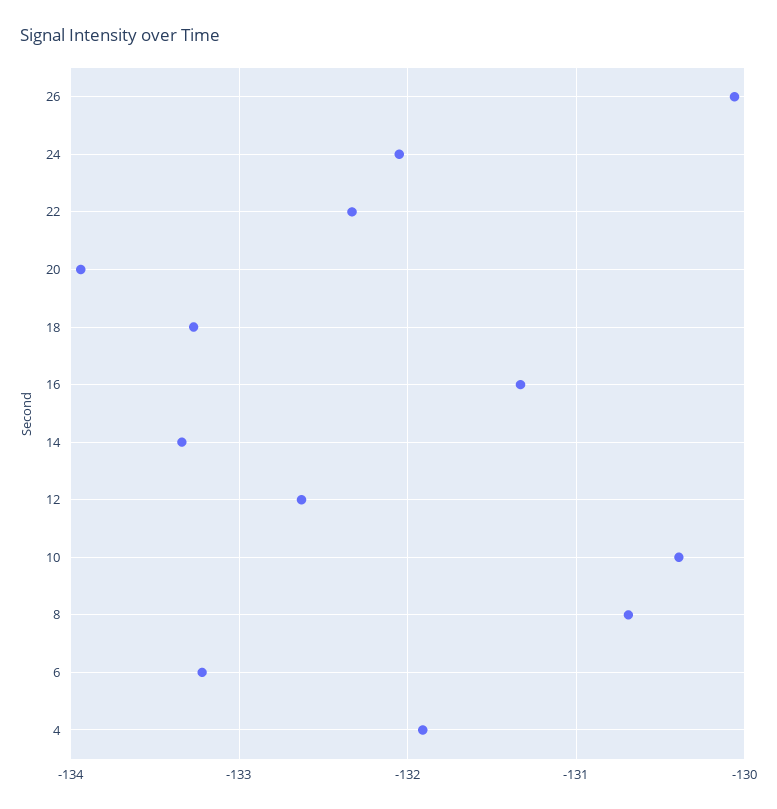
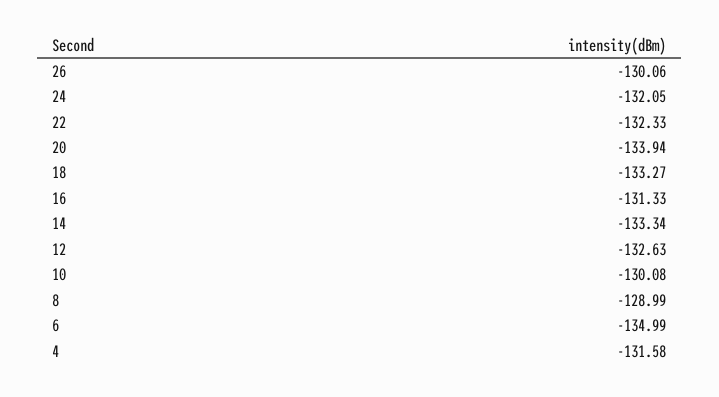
10: -130.4 -> -130.08
8: -130.7 -> -128.99
6: -133.2 -> -134.99
4: -131.9 -> -131.58

